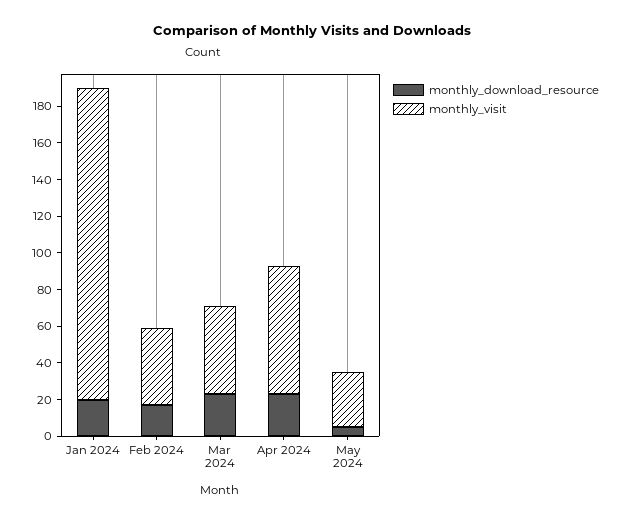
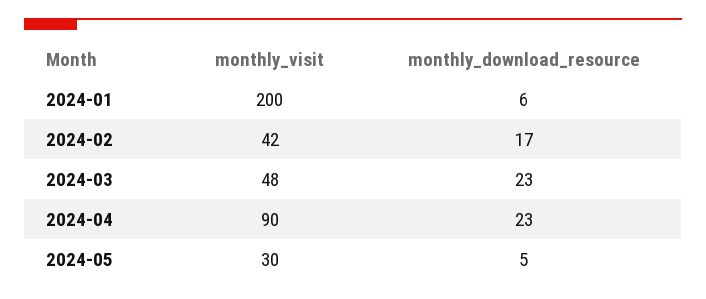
monthly_download_resource, Jan 2024: 20 -> 6
monthly_visit, Jan 2024: 170 -> 200
monthly_visit, Apr 2024: 70 -> 90

